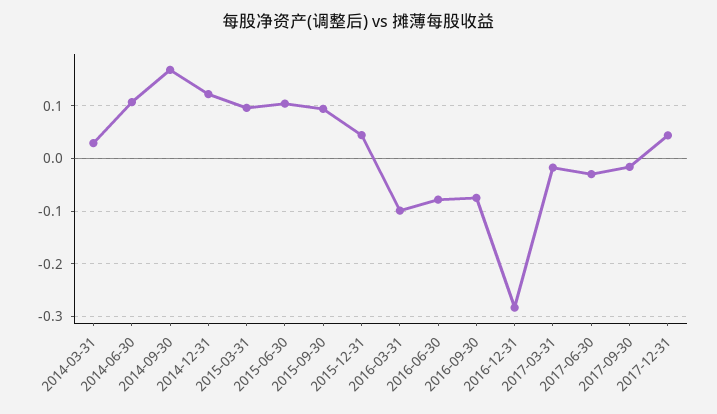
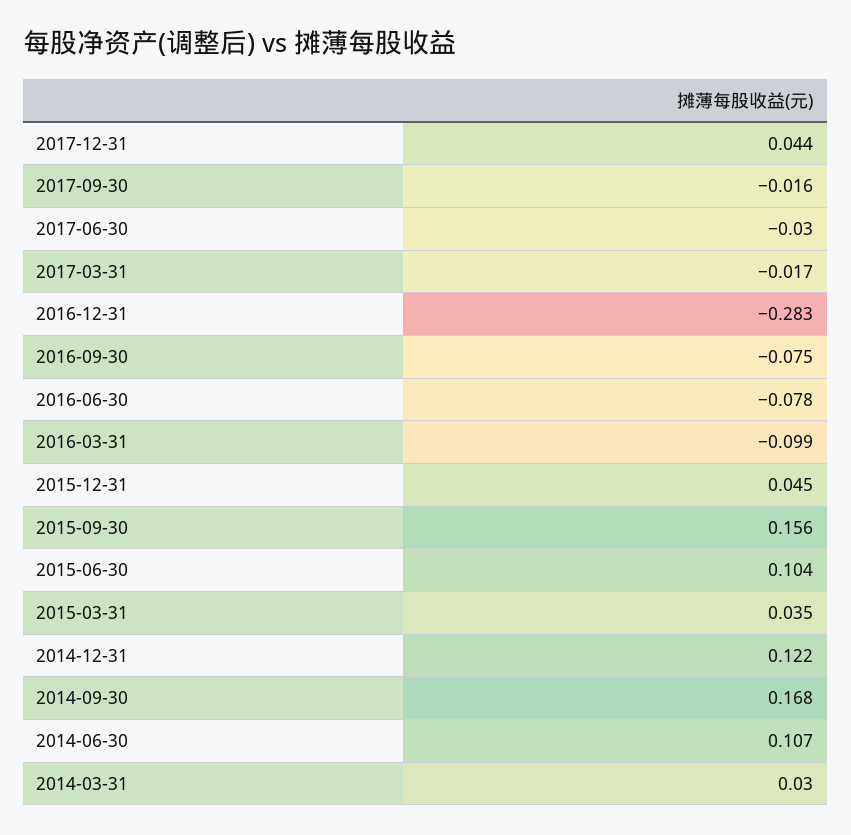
2015-03-31: 0.1 -> 0.035
2015-09-30: 0.1 -> 0.156

